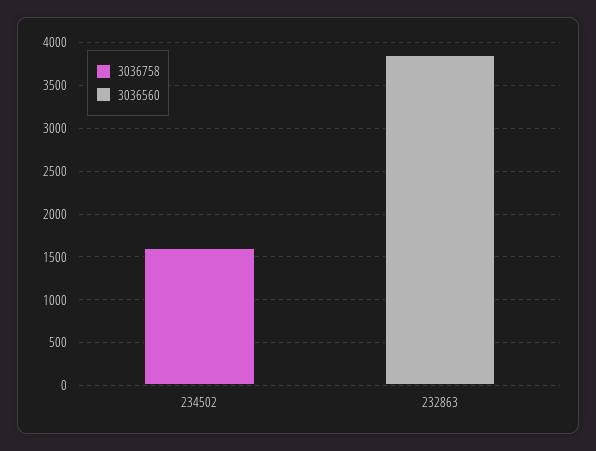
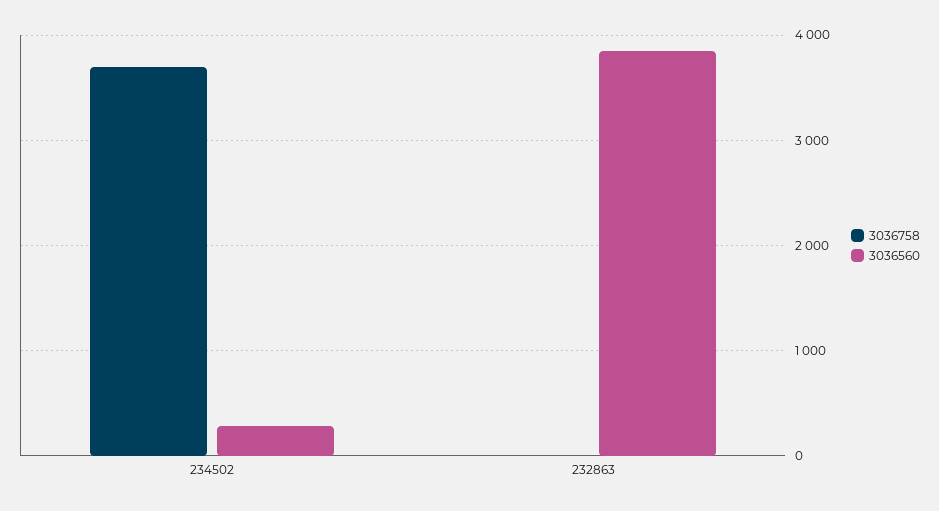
3036758, 234502: 1600 -> 3700
3036560, 234502: 0 -> 300

